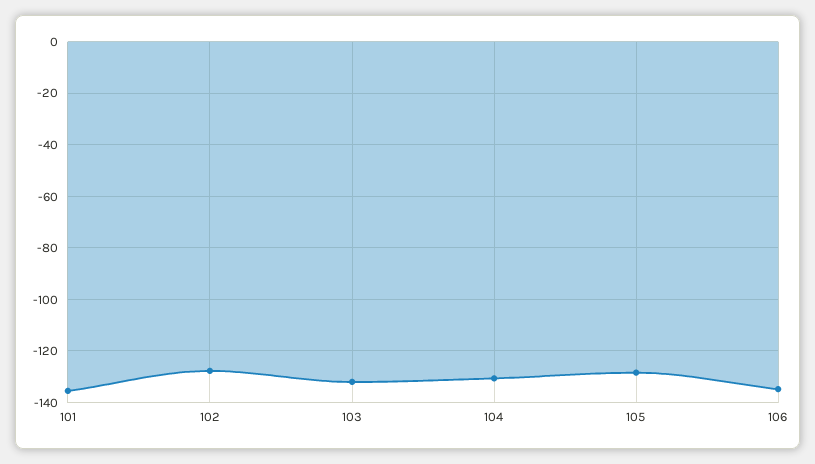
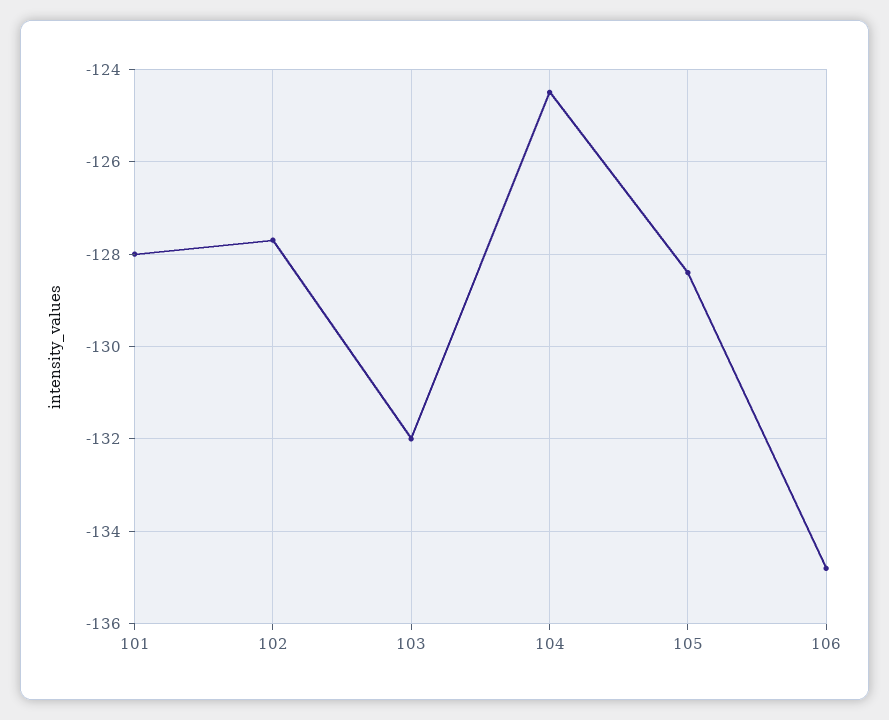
101: -135 -> -128
104: -130 -> -124.5

